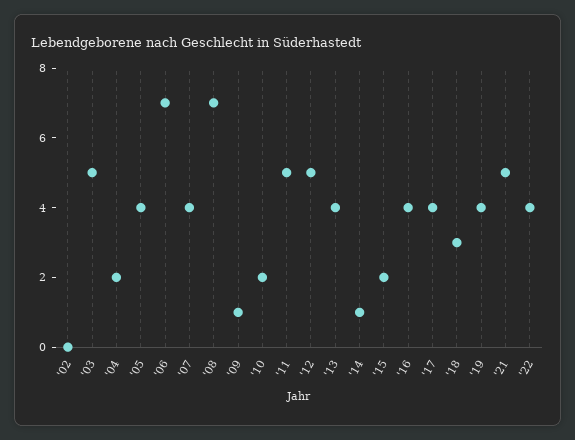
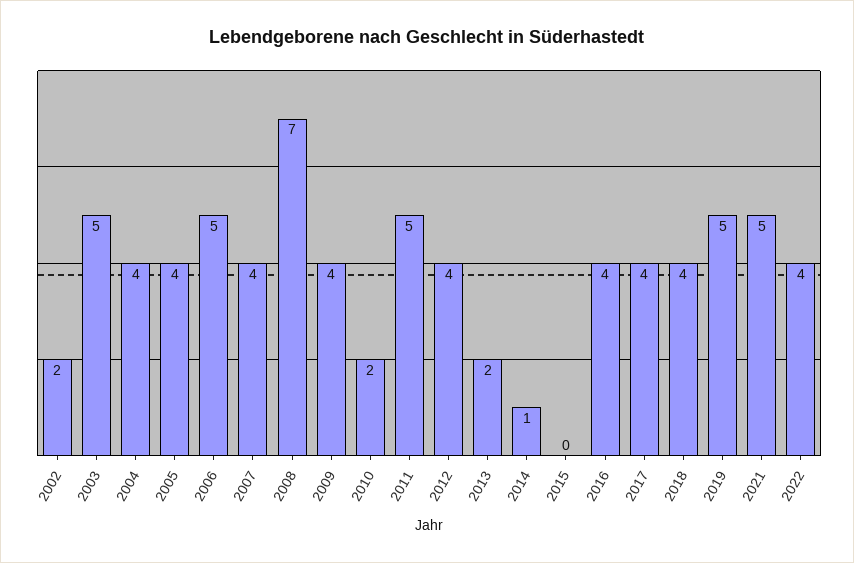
'02: 0 -> 2
'04: 2 -> 4
'06: 7 -> 5
'09: 1 -> 4
'12: 5 -> 4
'13: 4 -> 2
'15: 2 -> 0
'18: 3 -> 4
'19: 4 -> 5

